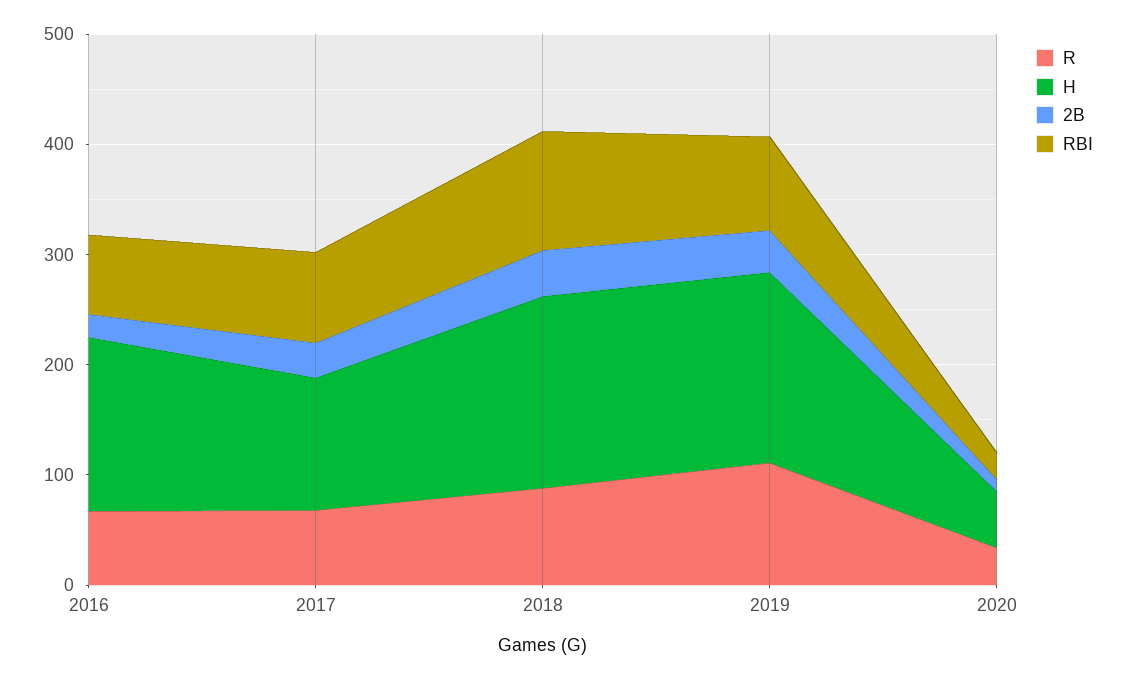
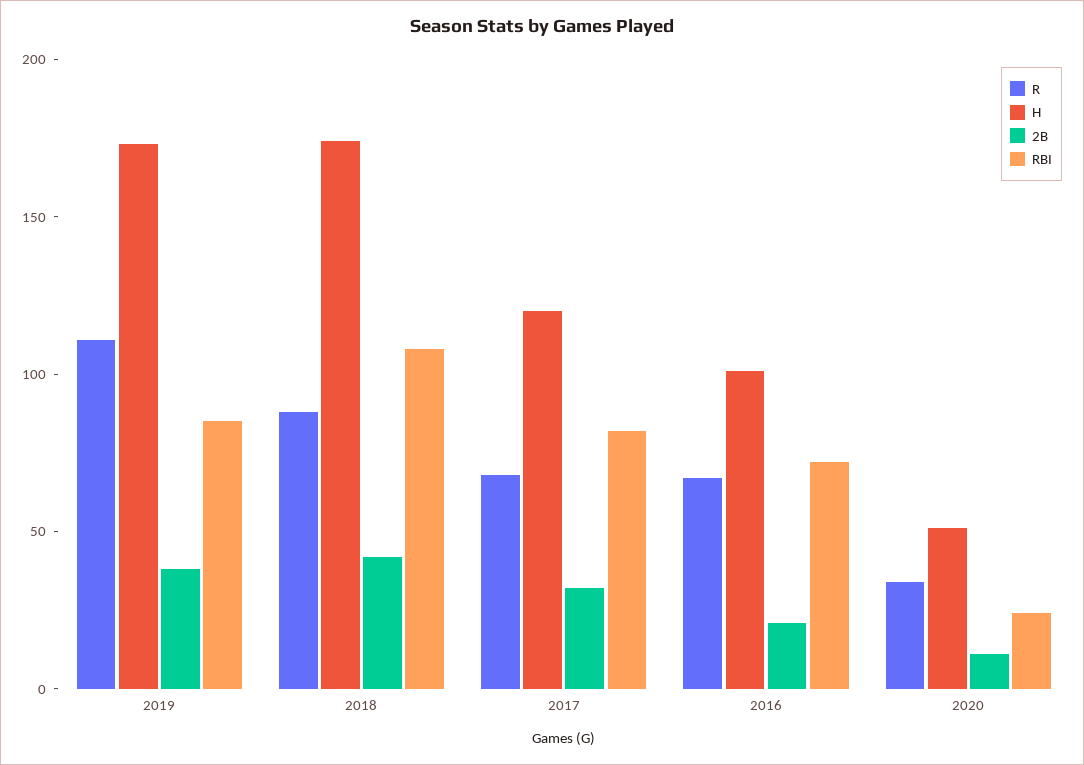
H, 2016: 160 -> 100

